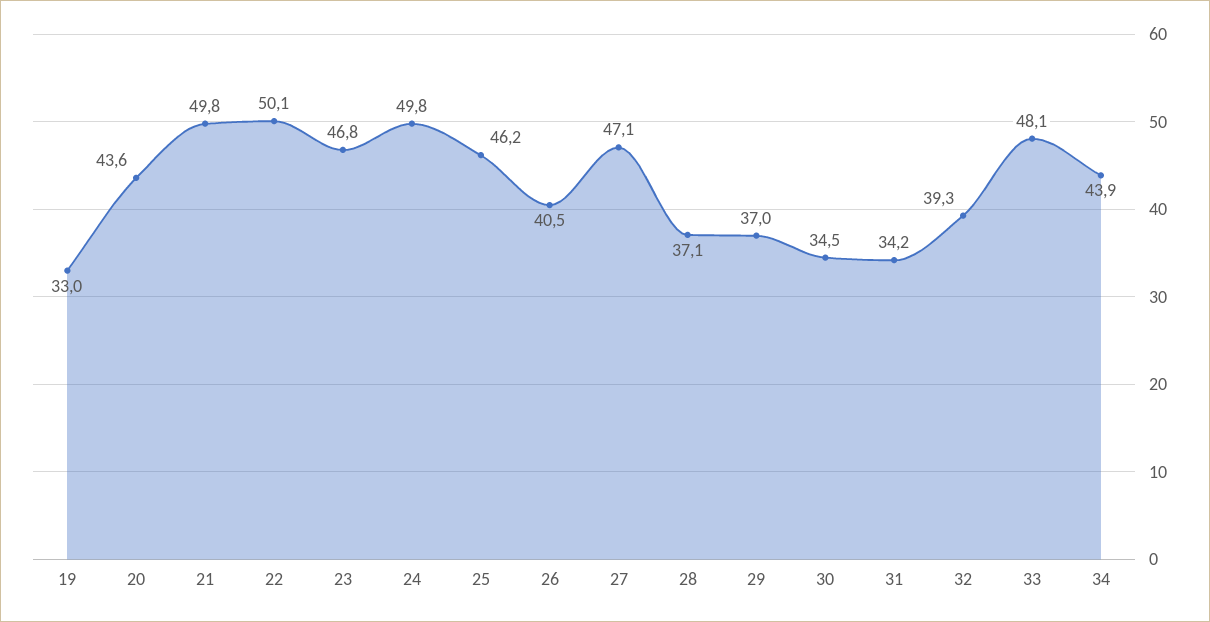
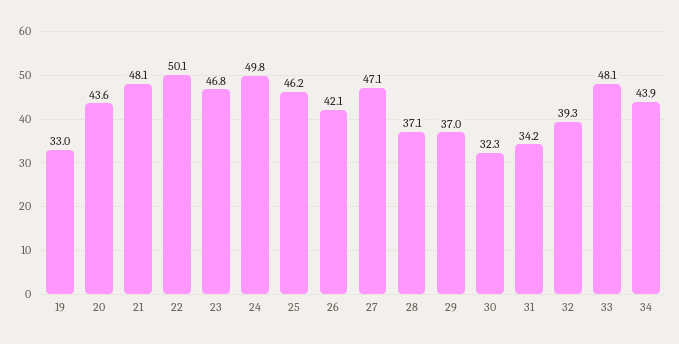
21: 49.8 -> 48.1
26: 40.5 -> 42.1
30: 34.5 -> 32.3

